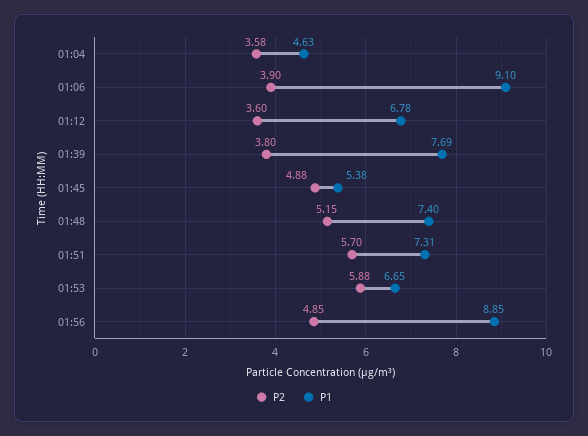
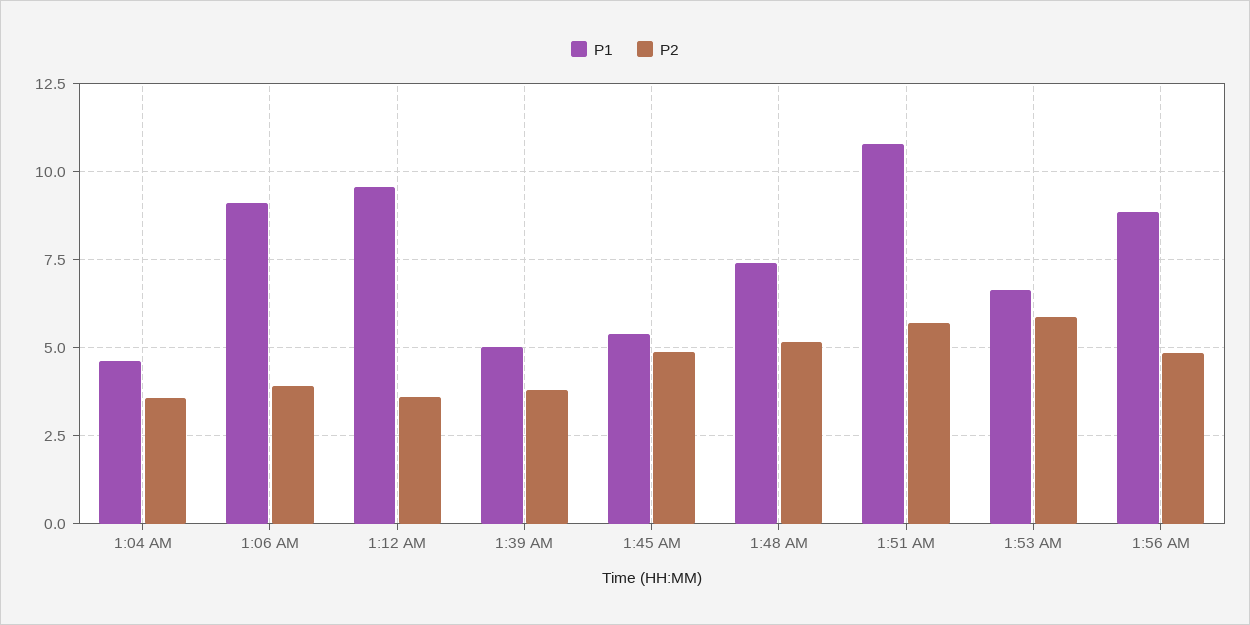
P1, 01:12: 6.78 -> 9.5
P1, 01:39: 7.69 -> 5
P1, 01:51: 7.31 -> 10.75

